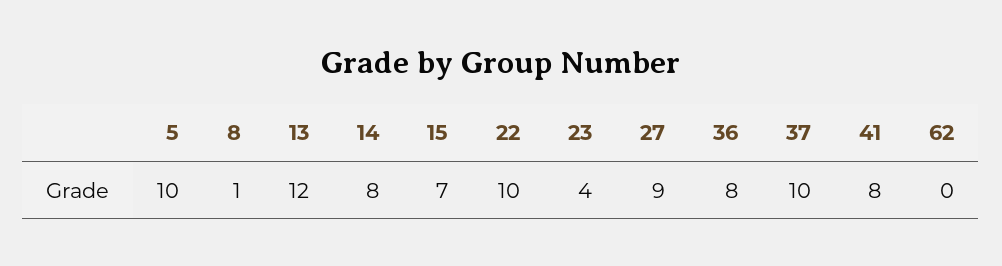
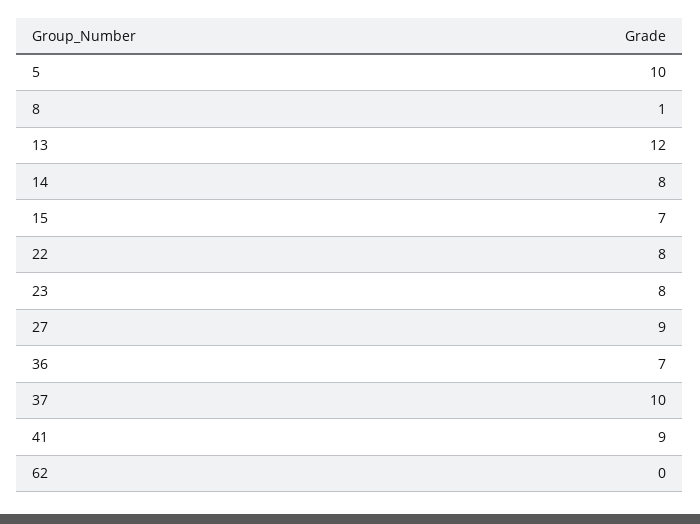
22: 10 -> 8
23: 4 -> 8
36: 8 -> 7
41: 8 -> 9

